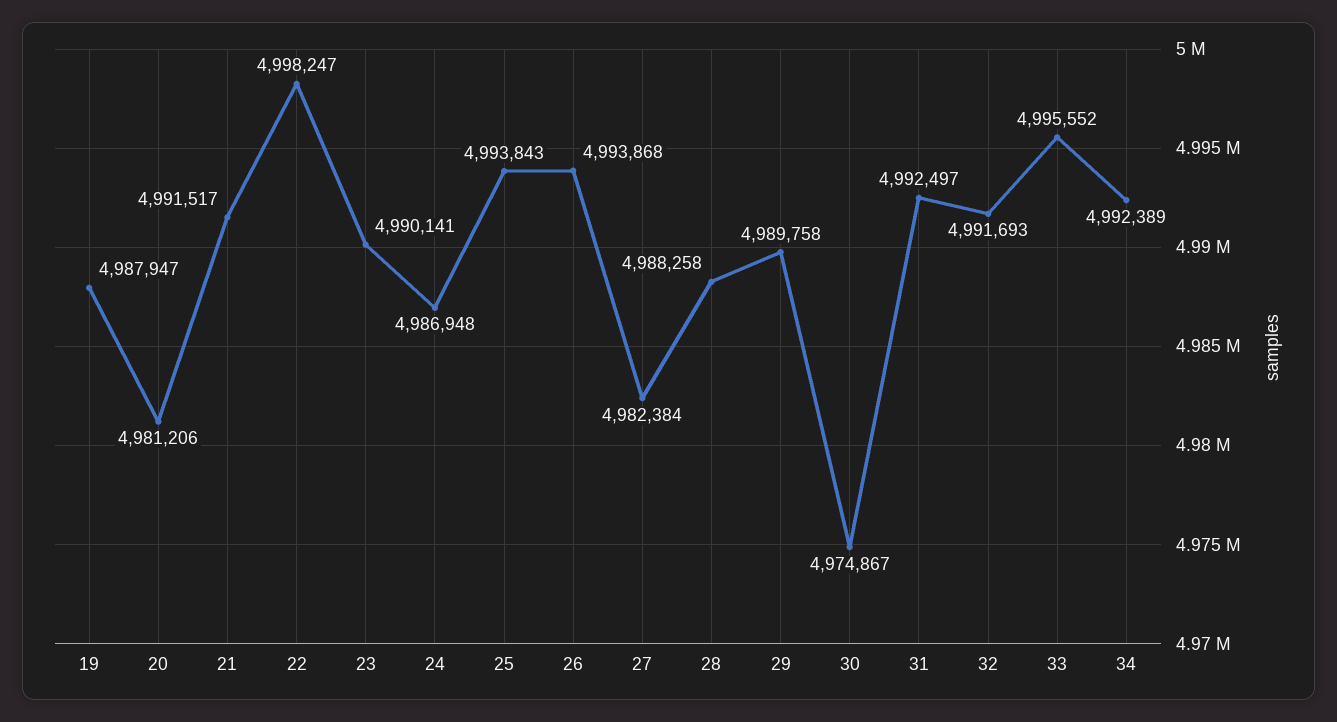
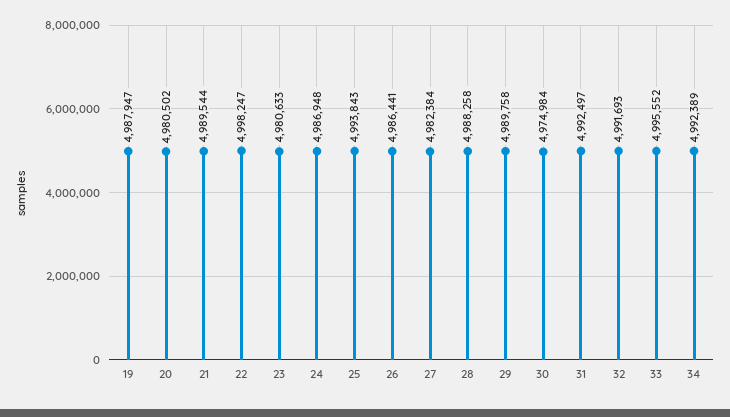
20: 4981206 -> 4980502
21: 4991517 -> 4989544
23: 4990141 -> 4980633
26: 4993868 -> 4986441
30: 4974867 -> 4974984

